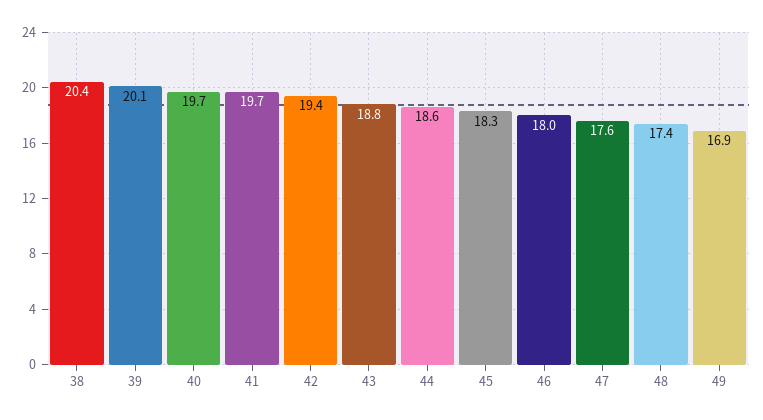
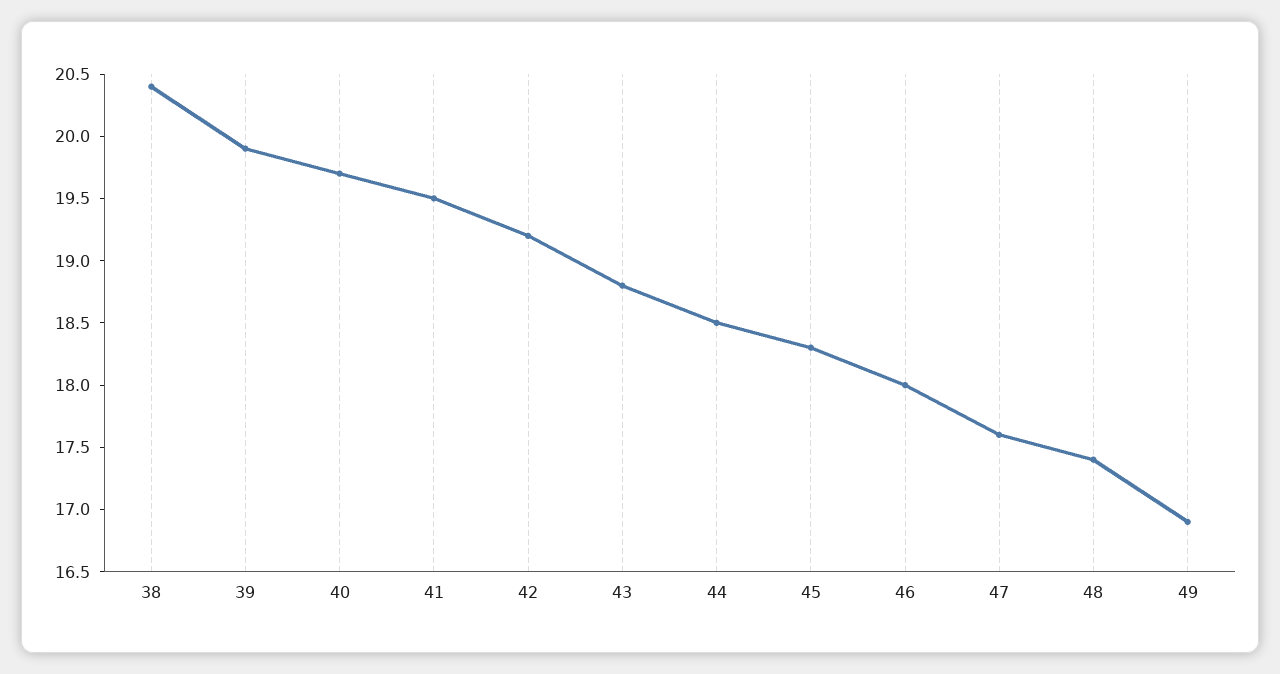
39: 20.1 -> 19.9
41: 19.7 -> 19.5
42: 19.4 -> 19.2
44: 18.6 -> 18.5

